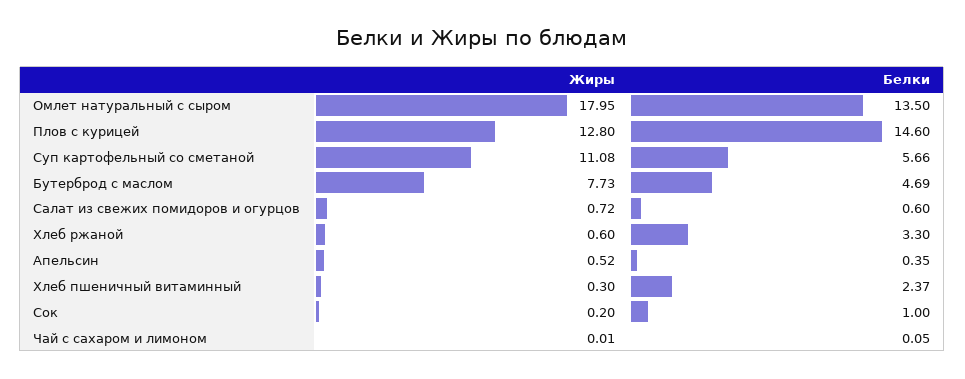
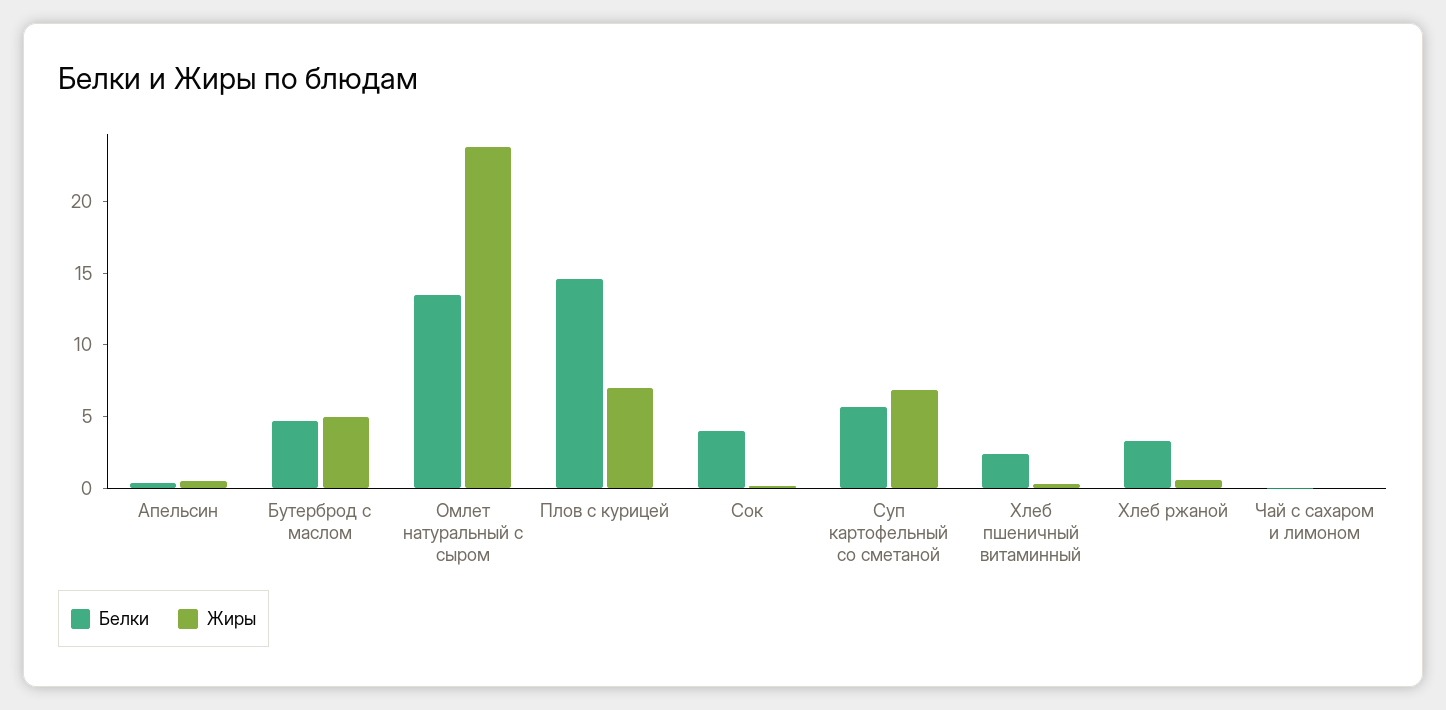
Жиры, Омлет натуральный с сыром: 17.95 -> 24
Жиры, Плов с курицей: 12.8 -> 7
Жиры, Суп картофельный со сметаной: 11.08 -> 7
Жиры, Бутерброд с маслом: 7.73 -> 5
Жиры, Салат из свежих помидоров и огурцов: 0.72 -> none
Белки, Салат из свежих помидоров и огурцов: 0.6 -> none
Белки, Сок: 1 -> 4

